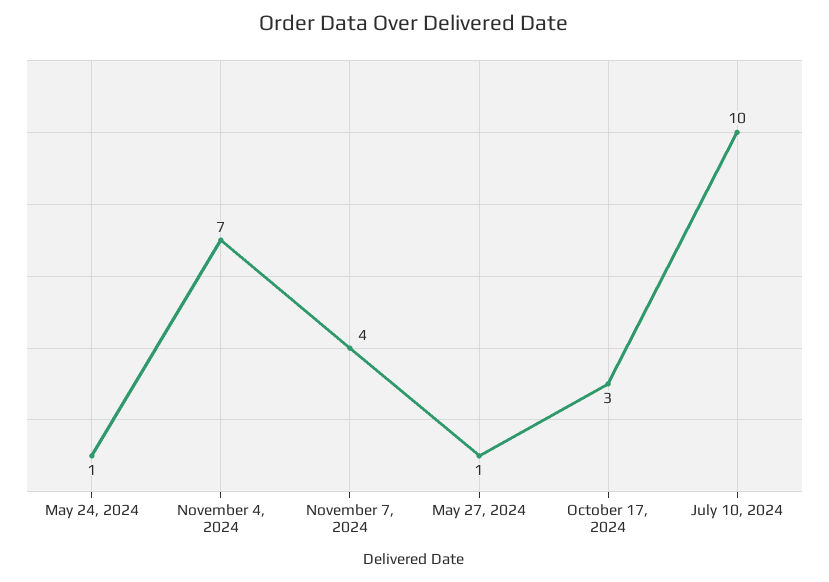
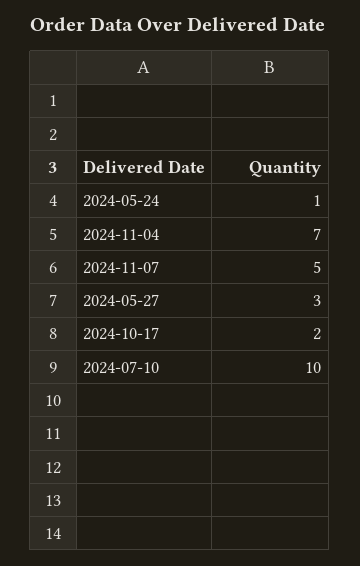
November 7, 2024: 4 -> 5
May 27, 2024: 1 -> 3
October 17, 2024: 3 -> 2

